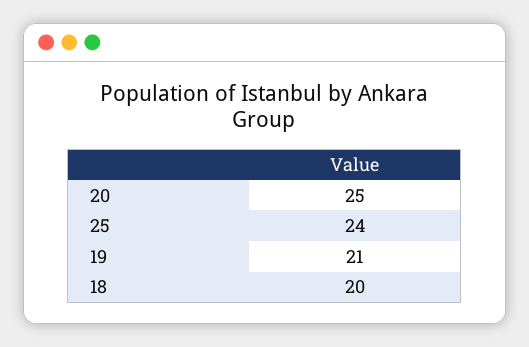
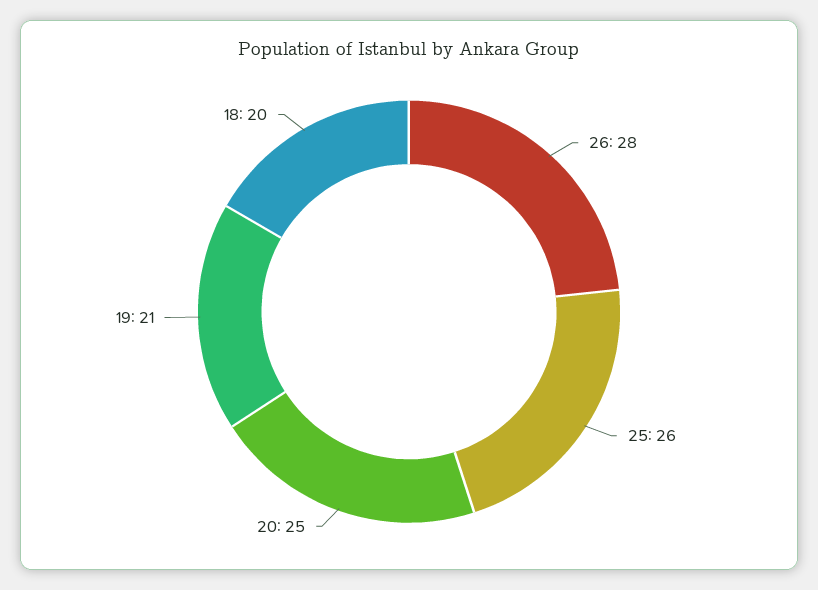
25: 24 -> 26
26: none -> 28

